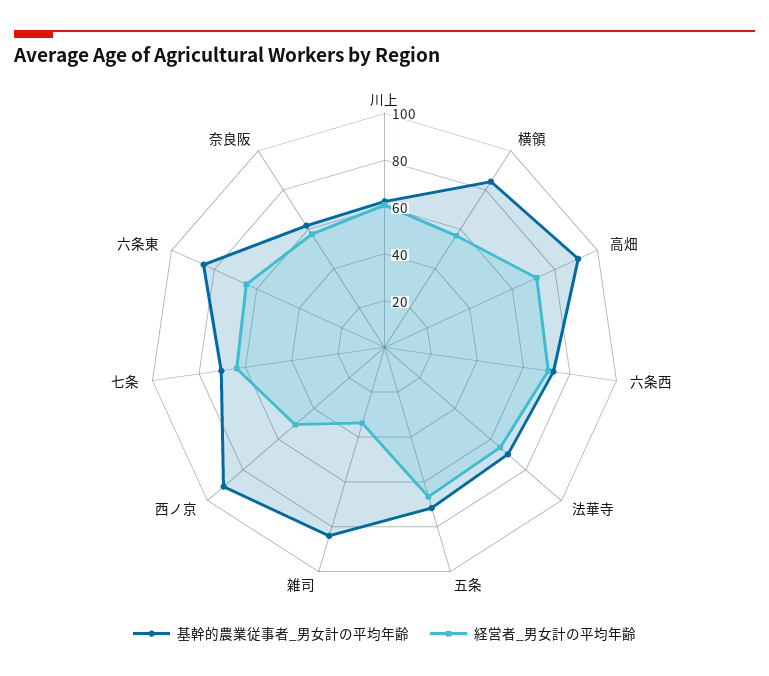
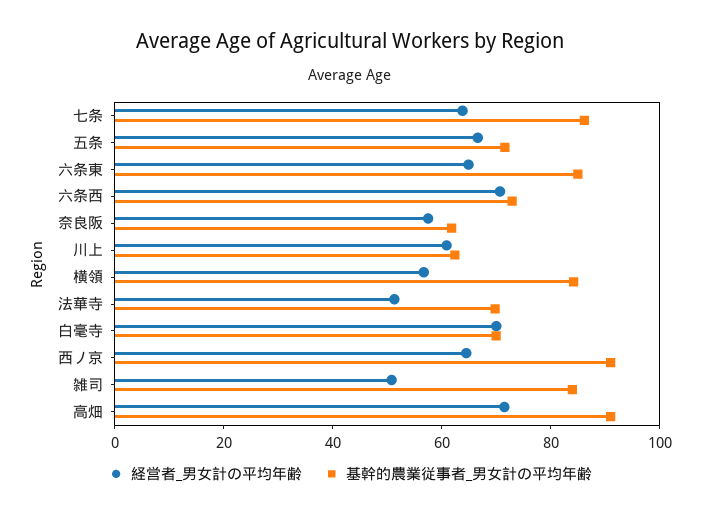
経営者_男女計の平均年齢, 法華寺: 65 -> 50
経営者_男女計の平均年齢, 雑司: 35 -> 50
経営者_男女計の平均年齢, 西ノ京: 50 -> 65
基幹的農業従事者_男女計の平均年齢, 七条: 70 -> 85
経営者_男女計の平均年齢, 白毫寺: none -> 70
基幹的農業従事者_男女計の平均年齢, 白毫寺: none -> 70

